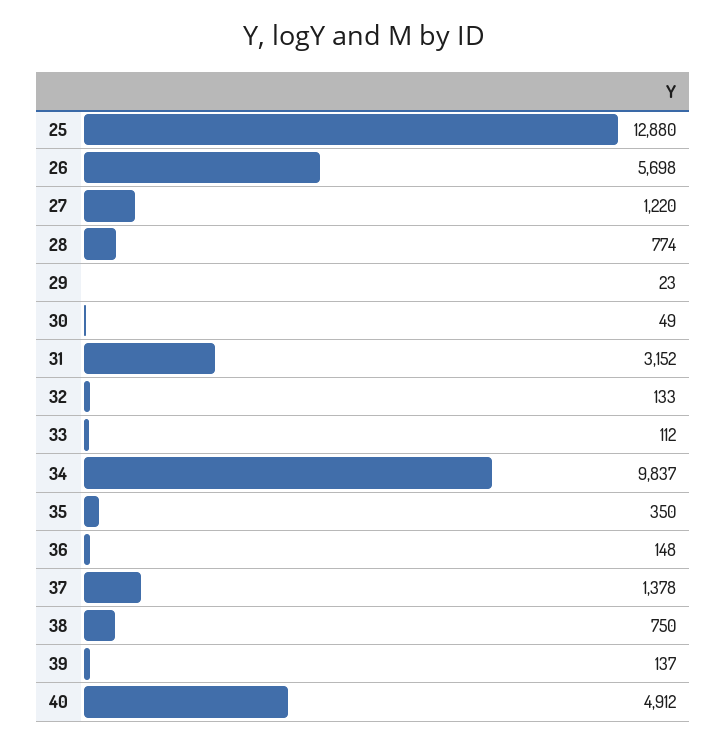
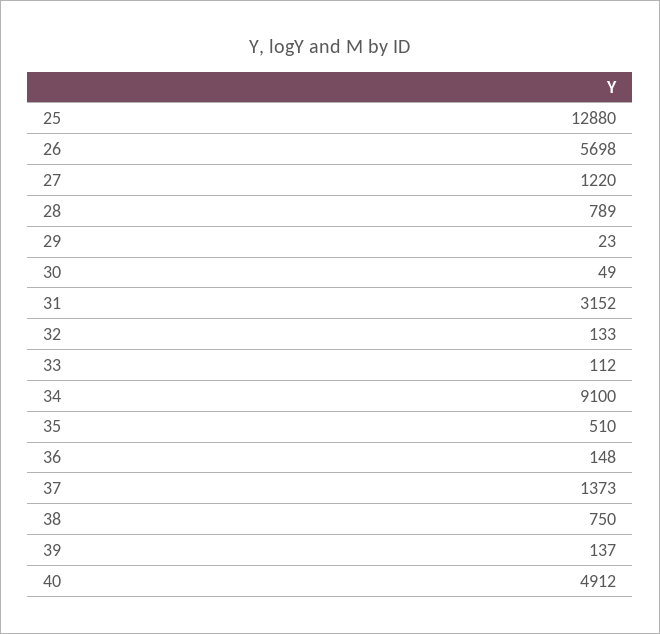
28: 774 -> 789
34: 9837 -> 9100
35: 350 -> 510
37: 1378 -> 1373

